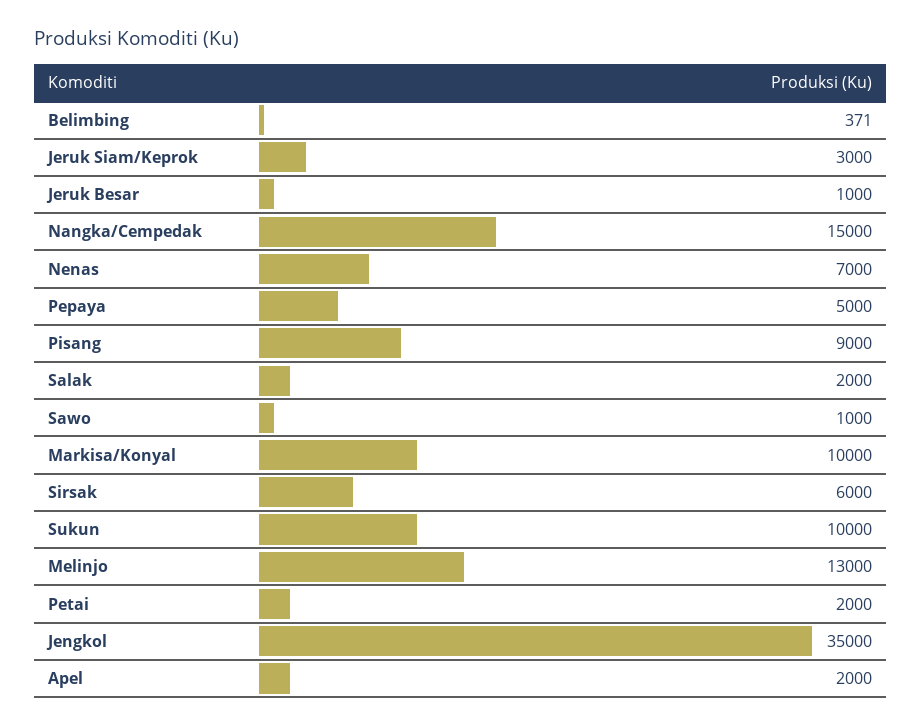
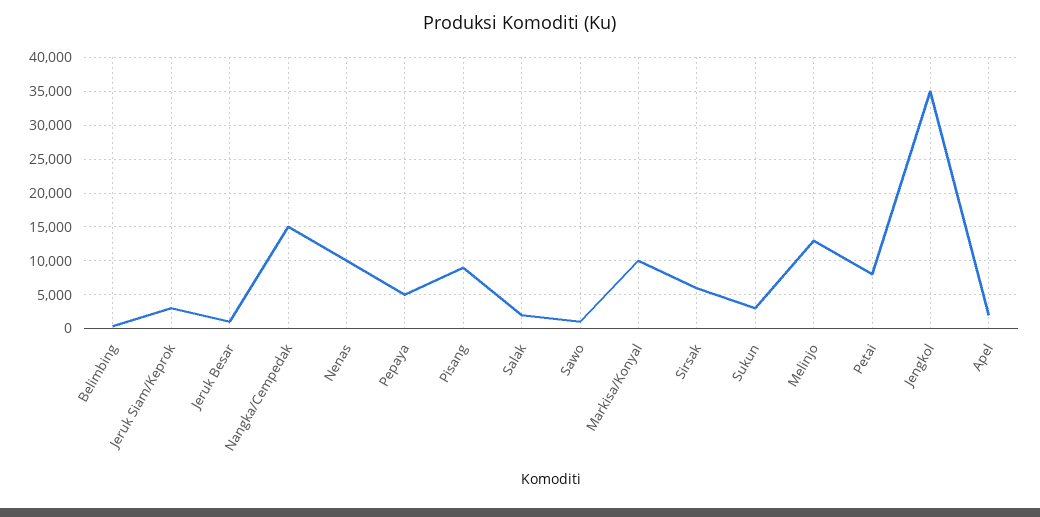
Nenas: 7000 -> 10000
Sukun: 10000 -> 3000
Petai: 2000 -> 8000

